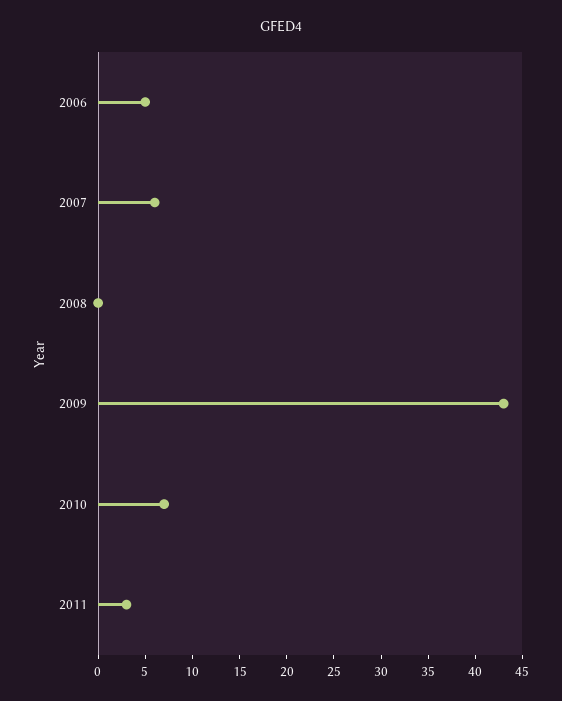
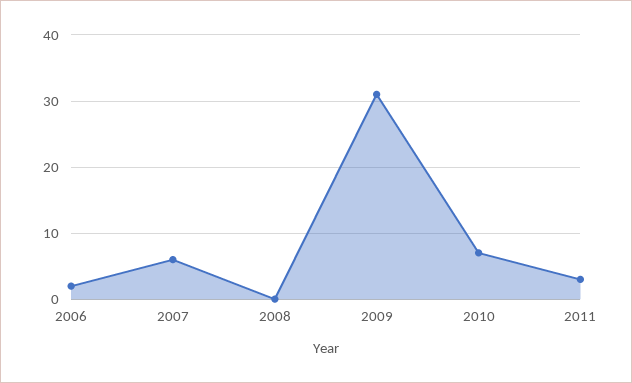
2006: 5 -> 2
2009: 43 -> 31

